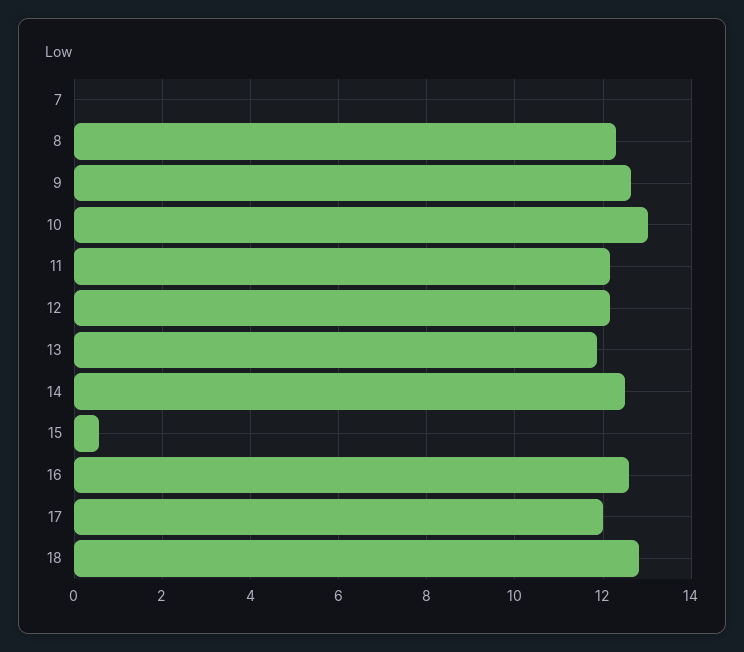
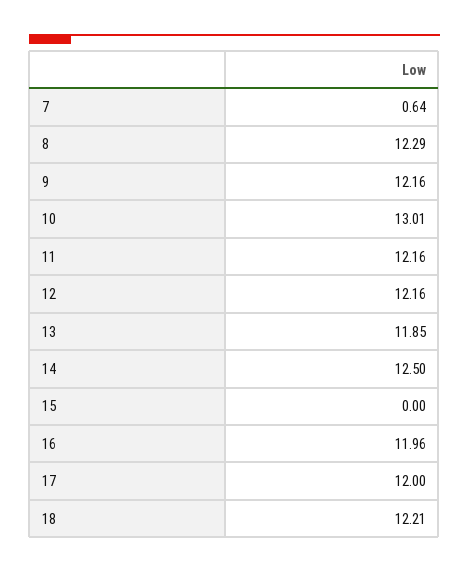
7: 0 -> 0.64
9: 12.6 -> 12.16
15: 0.6 -> 0
16: 12.6 -> 11.96
18: 12.8 -> 12.21

